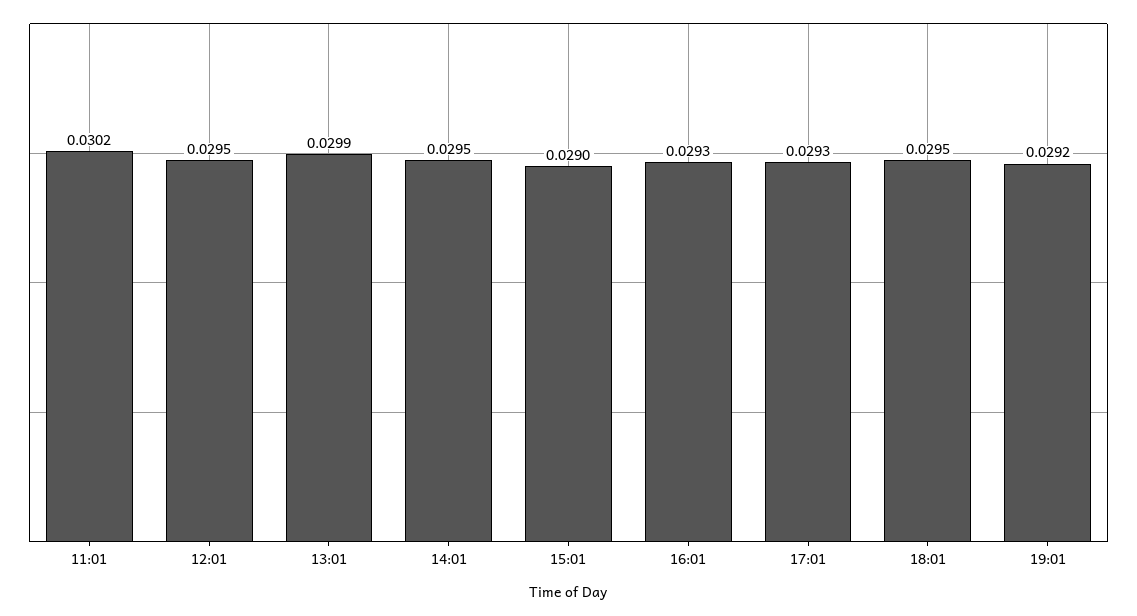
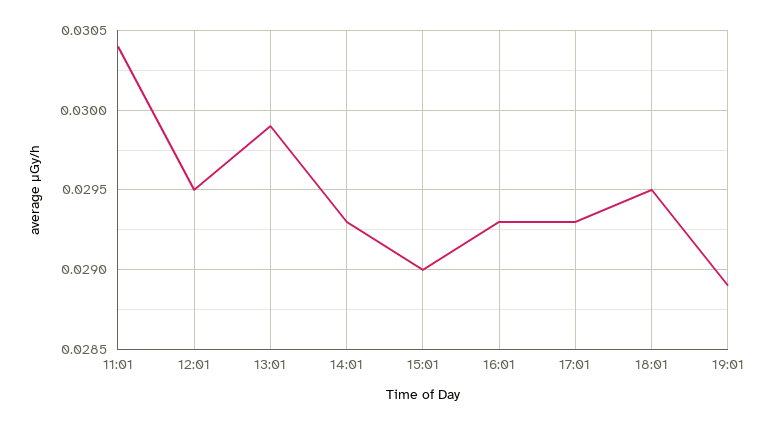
11:01: 0.0302 -> 0.0304
14:01: 0.0295 -> 0.0293
19:01: 0.0292 -> 0.0289

